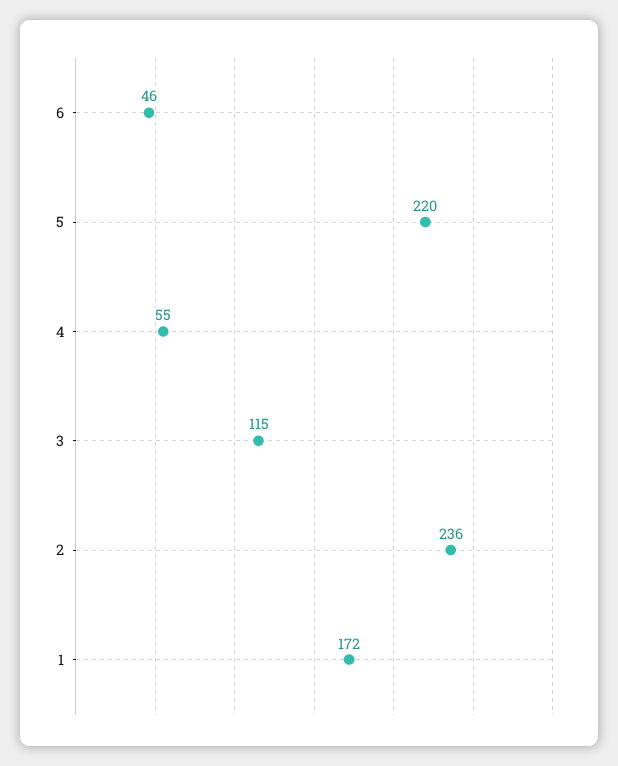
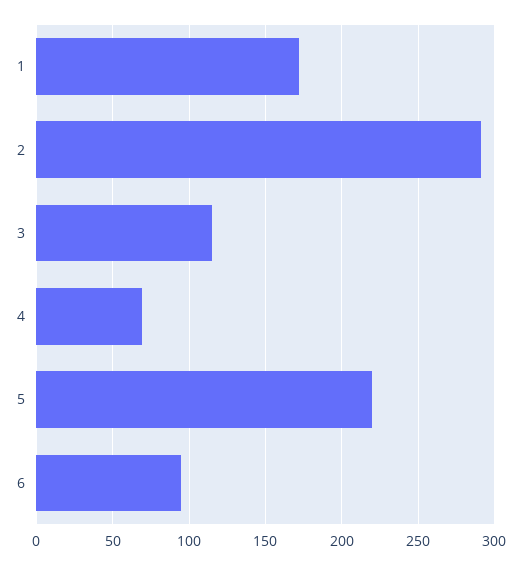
6: 46 -> 95
4: 55 -> 70
2: 236 -> 290

